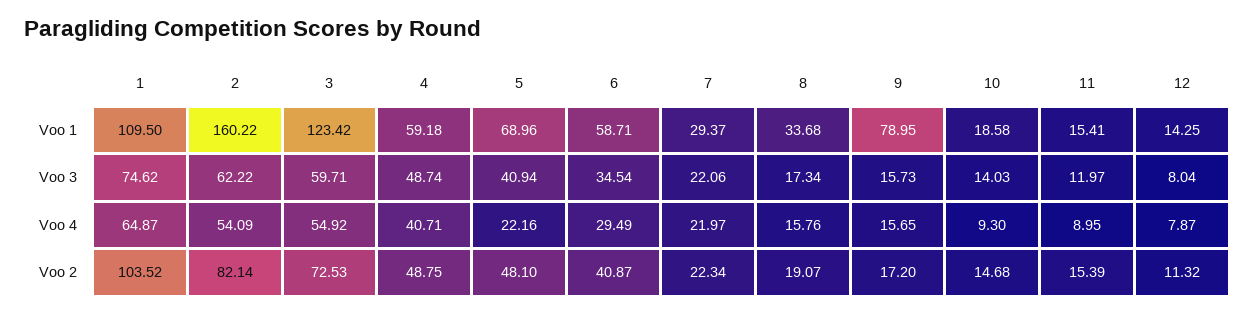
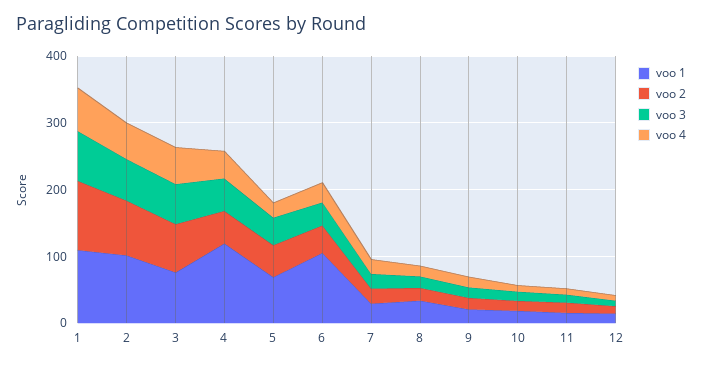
Voo 1, 2: 160.22 -> 100
Voo 1, 3: 123.42 -> 80
Voo 1, 4: 59.18 -> 120
Voo 1, 6: 58.71 -> 100
Voo 1, 9: 78.95 -> 20

